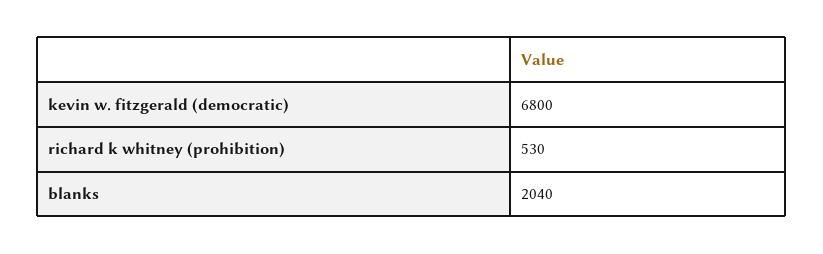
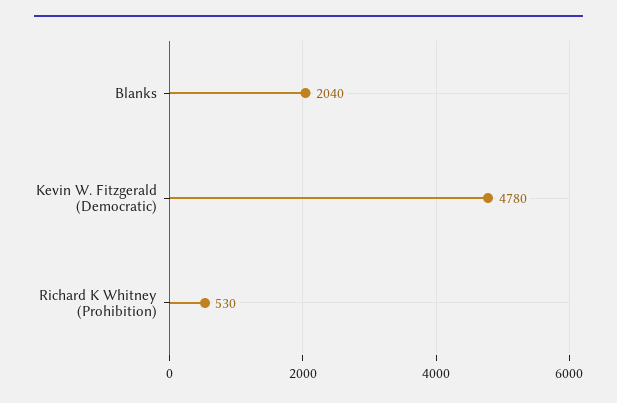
kevin w. fitzgerald (democratic): 6800 -> 4780

